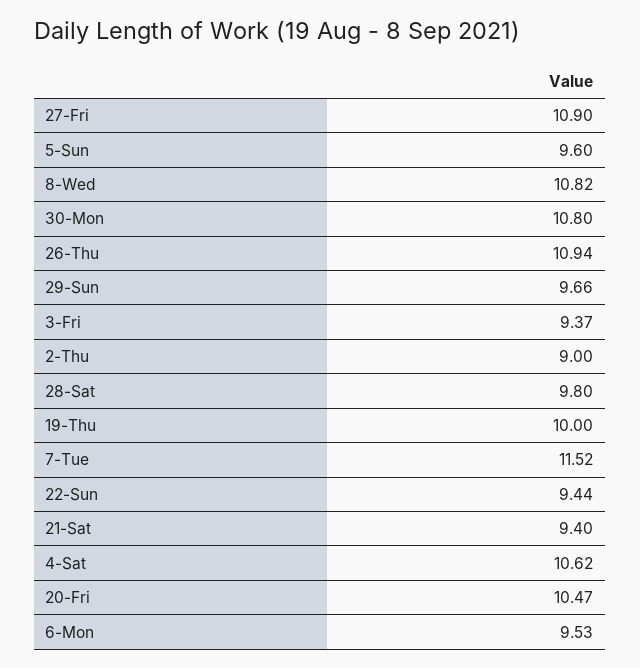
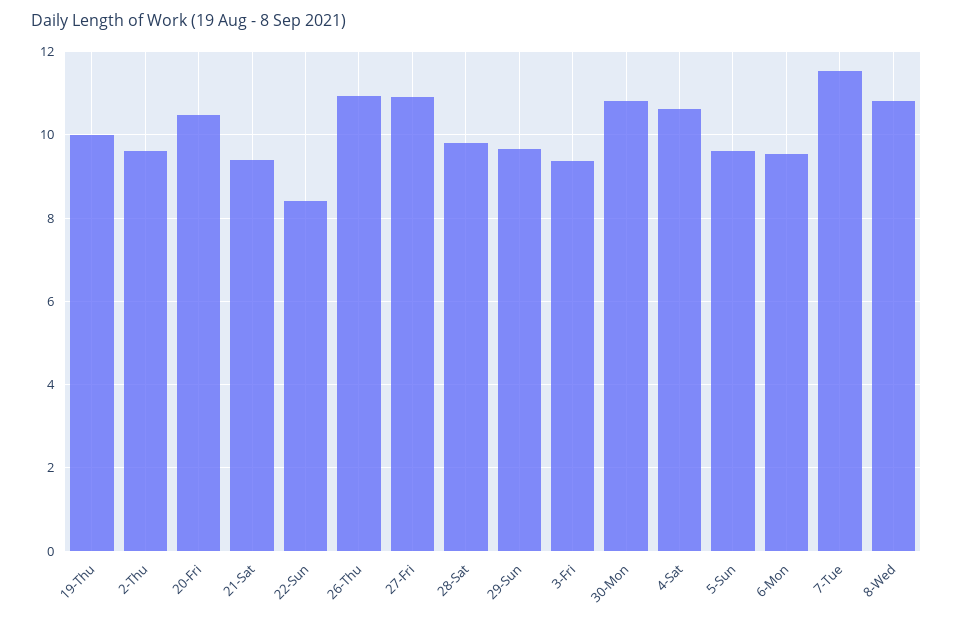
2-Thu: 9 -> 9.6
22-Sun: 9.44 -> 8.4

